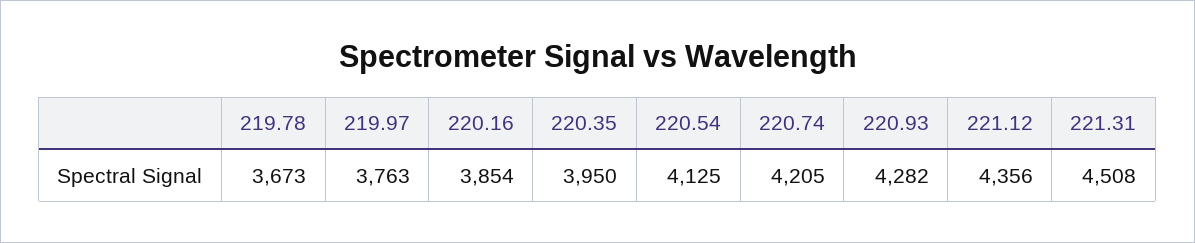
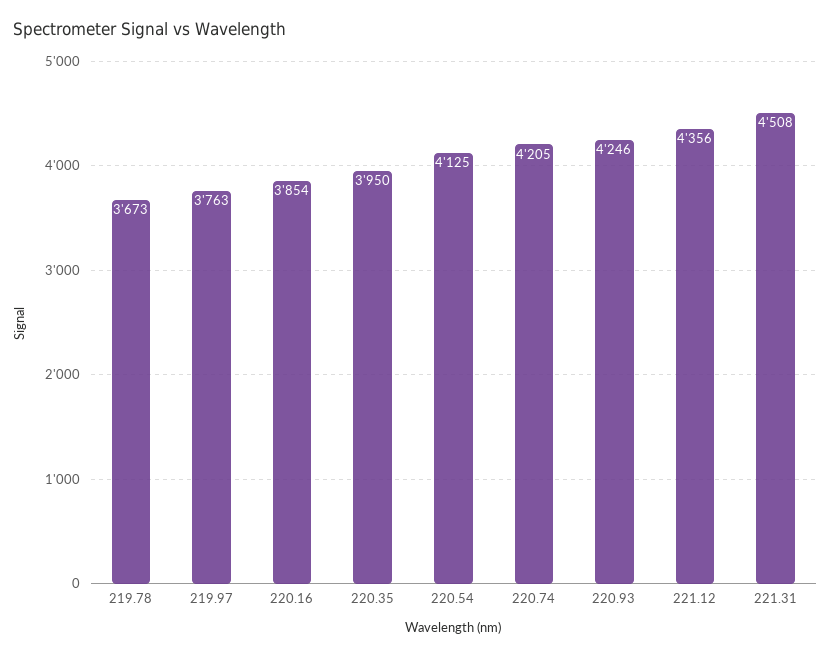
220.93: 4282 -> 4246

